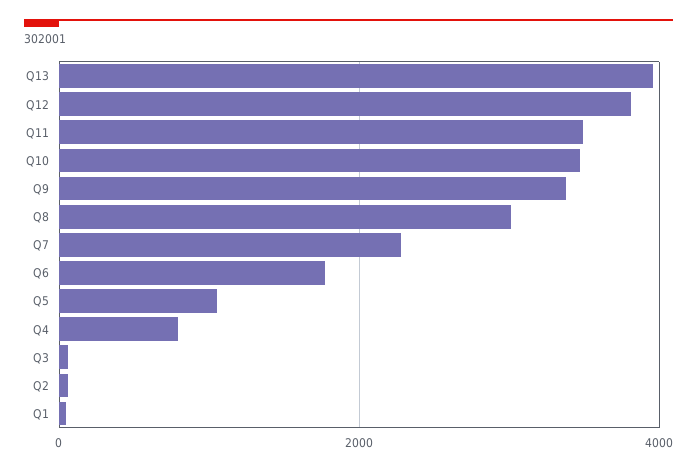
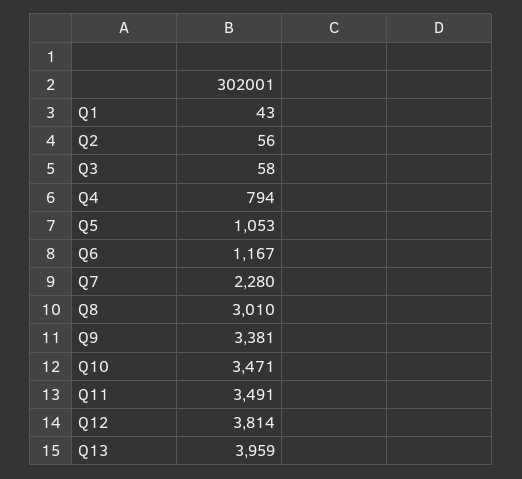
Q6: 1800 -> 1167

